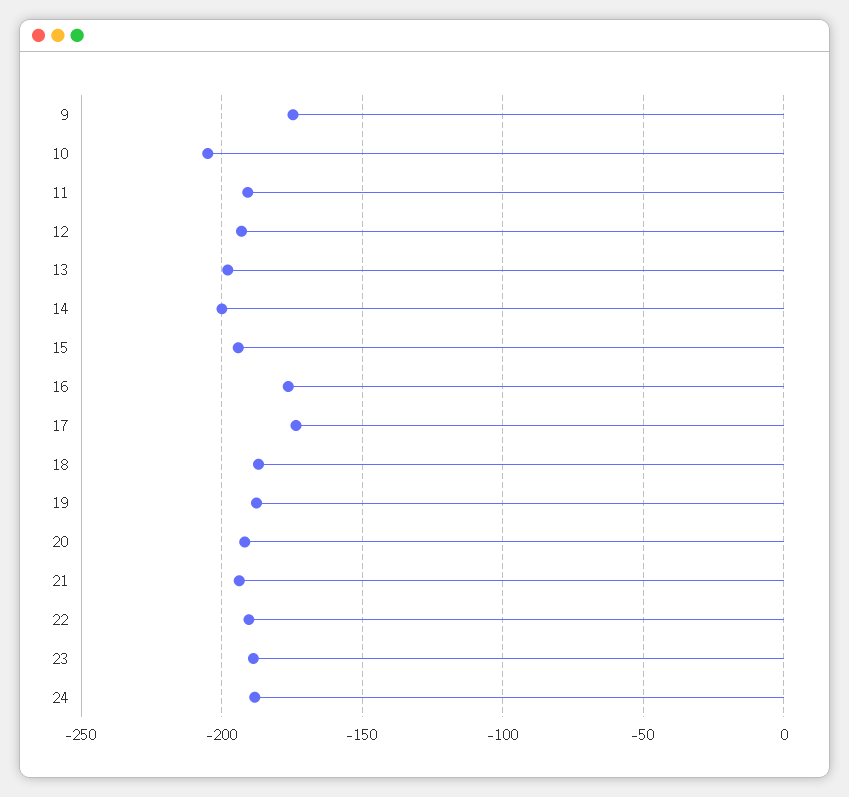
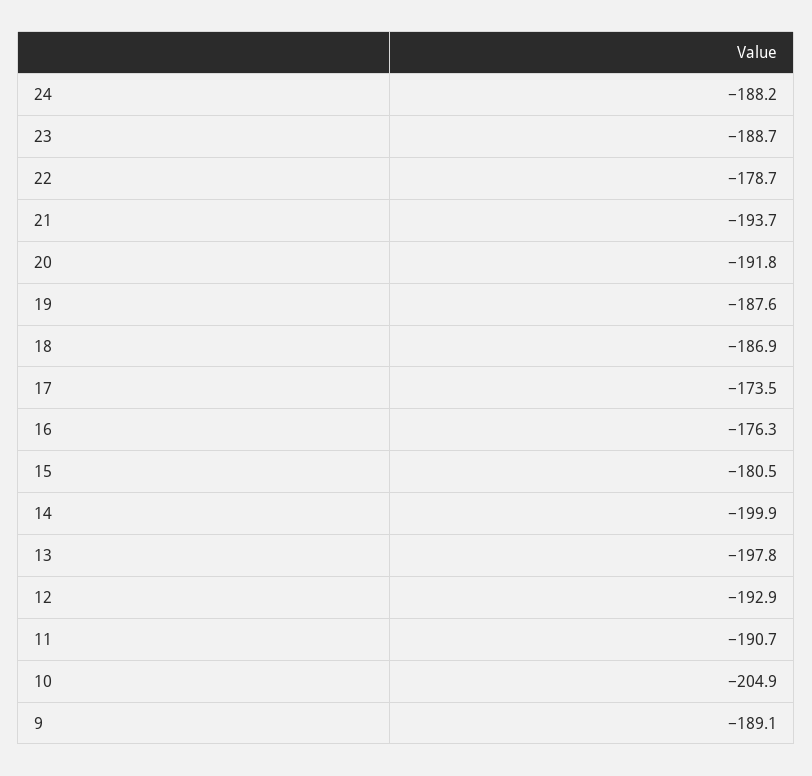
9: -175 -> -189.1
15: -195 -> -180.5
22: -190 -> -178.7

